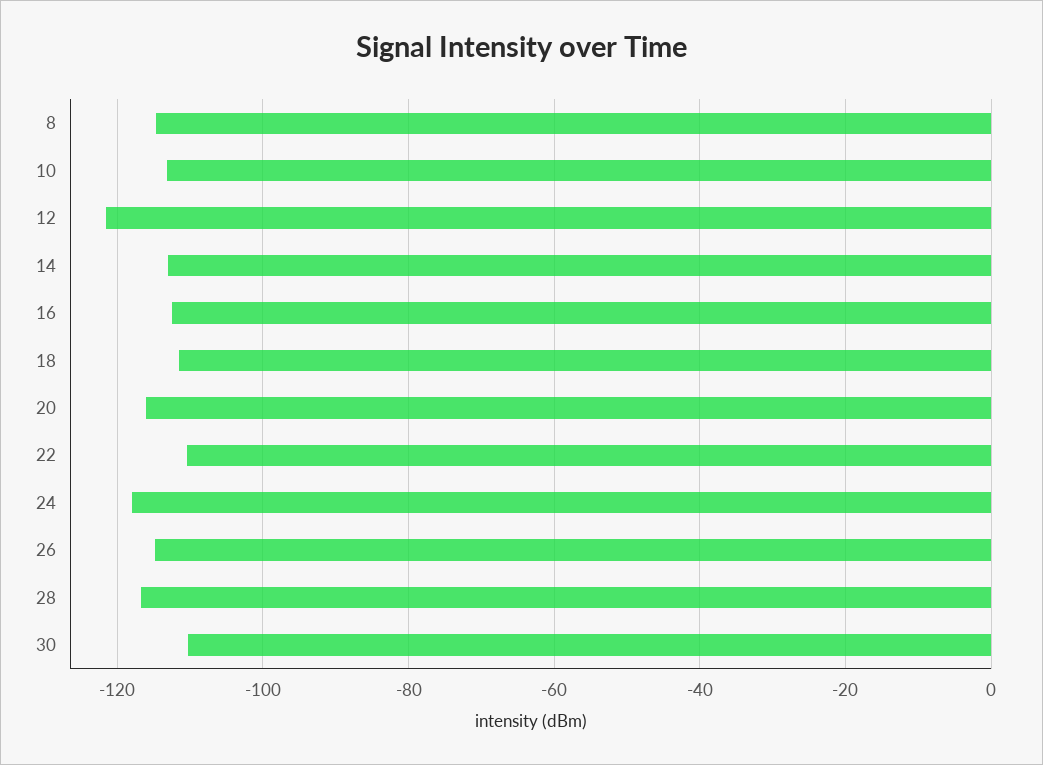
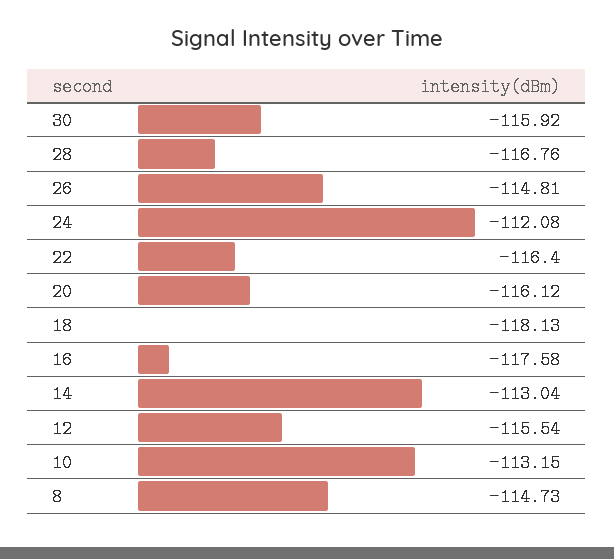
12: -122 -> -115.54
16: -112 -> -117.58
18: -112 -> -118.13
22: -110 -> -116.4
24: -118 -> -112.08
30: -110 -> -115.92

